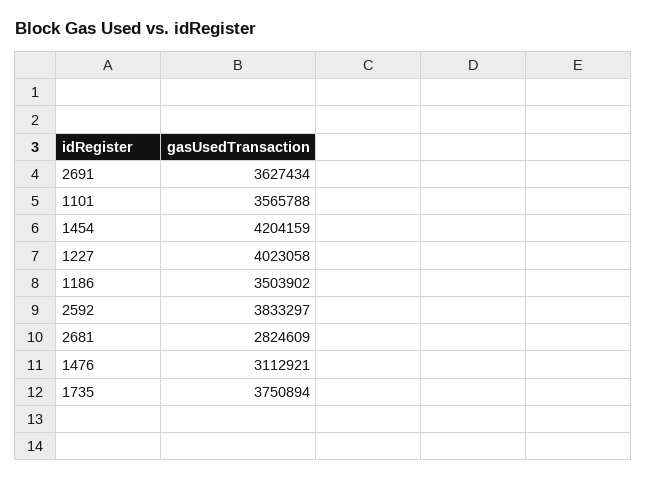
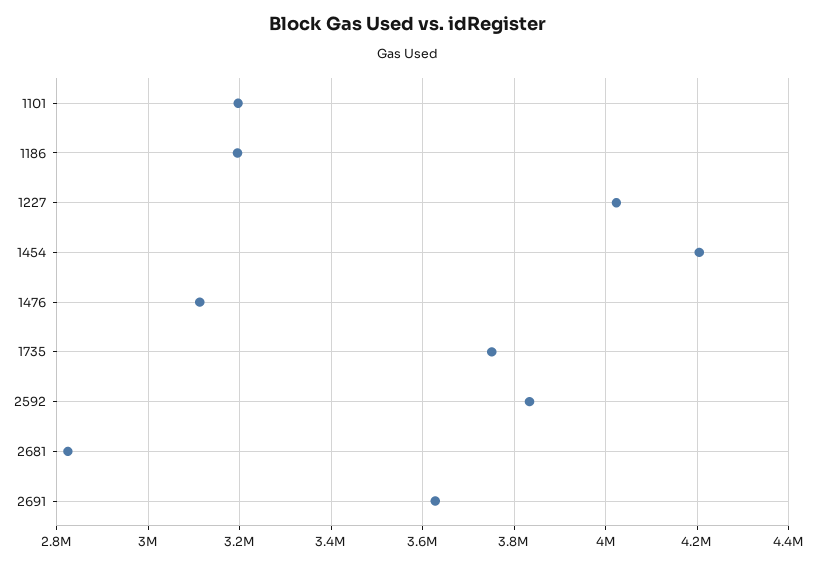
1101: 3565788 -> 3200000
1186: 3503902 -> 3200000

